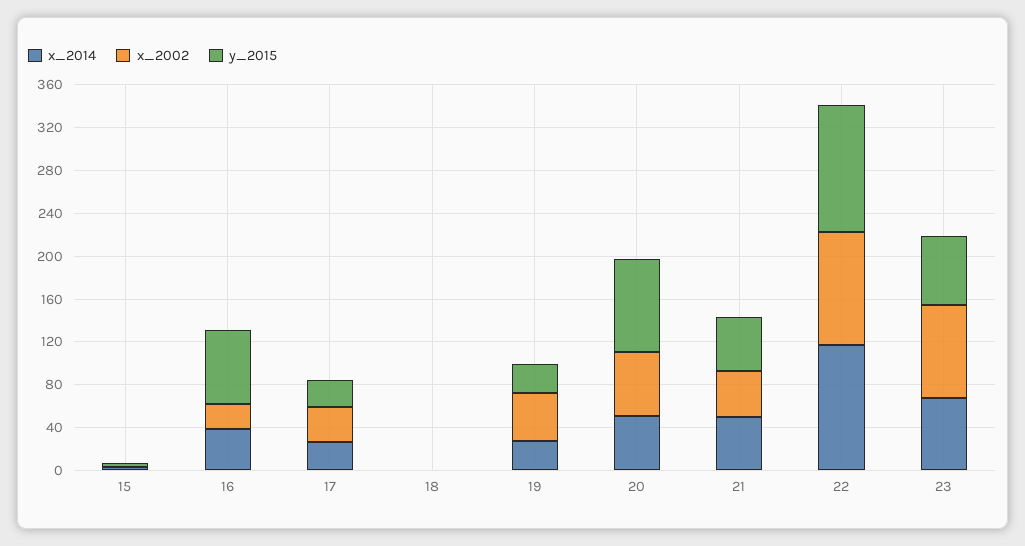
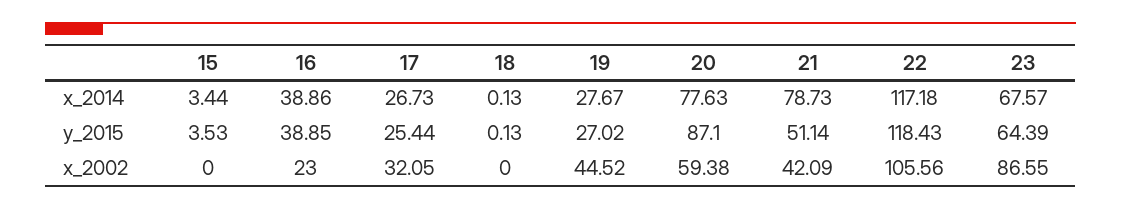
y_2015, 16: 70 -> 38.85
x_2014, 20: 50 -> 77.63
x_2014, 21: 50 -> 78.73

